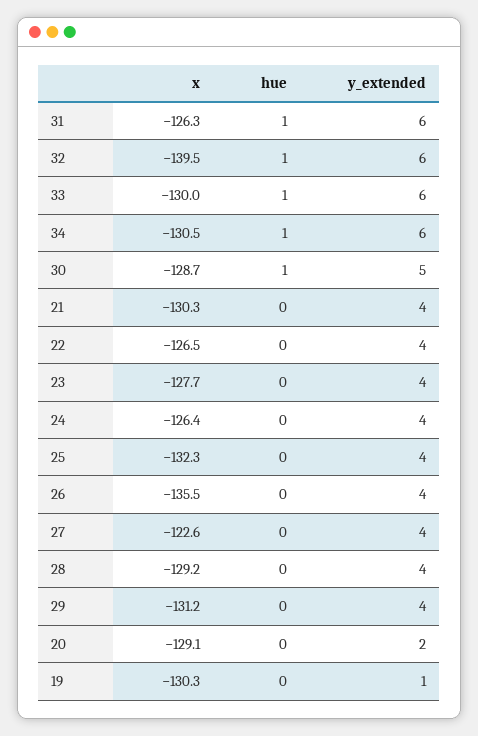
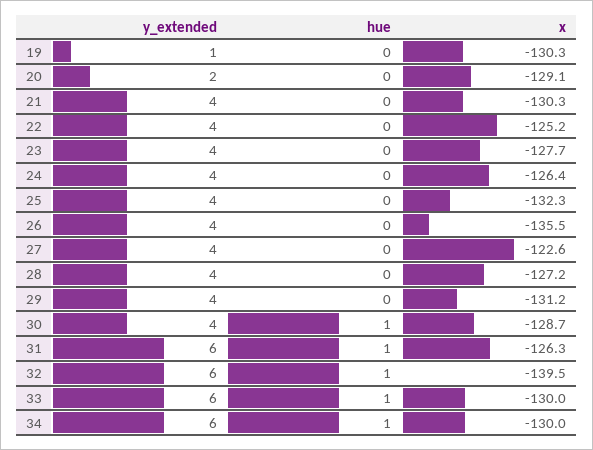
x, 34: -130.5 -> -130
y_extended, 30: 5 -> 4
x, 22: -126.5 -> -125.2
x, 28: -129.2 -> -127.2

